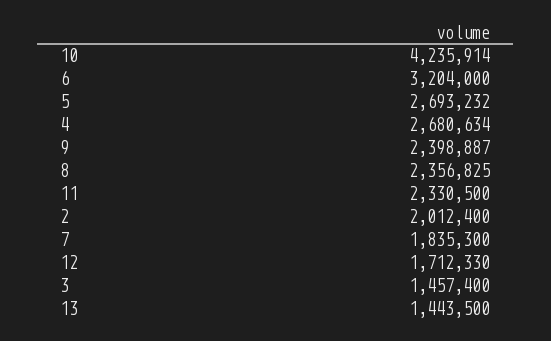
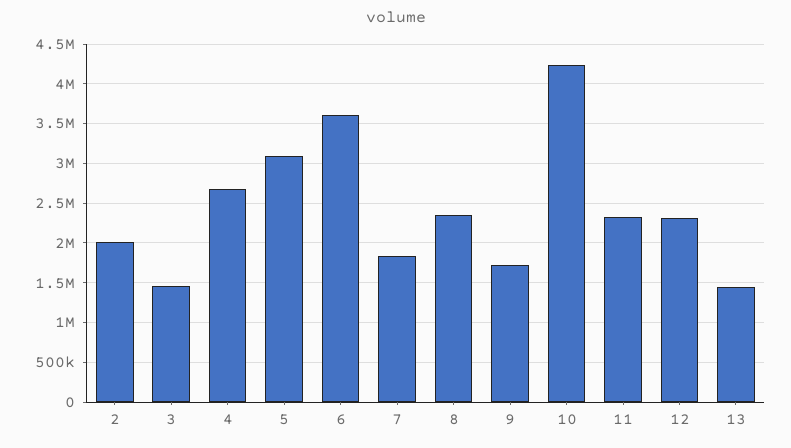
6: 3204000 -> 3600000
5: 2693232 -> 3100000
9: 2398887 -> 1700000
12: 1712330 -> 2300000

